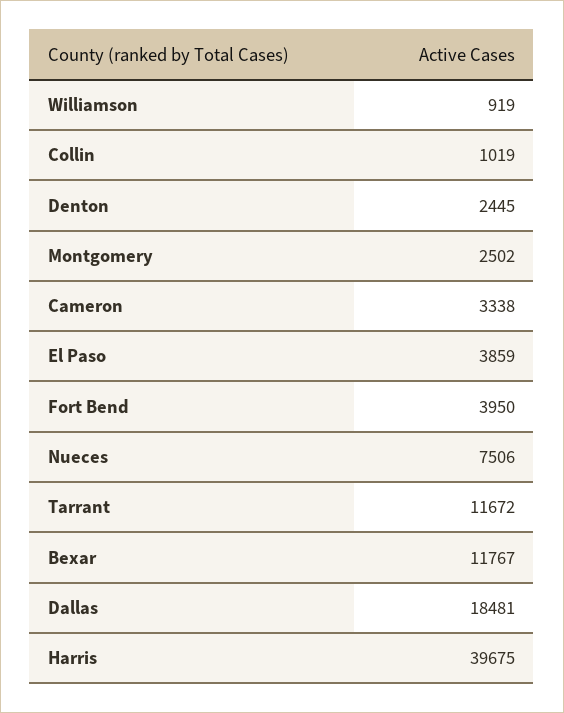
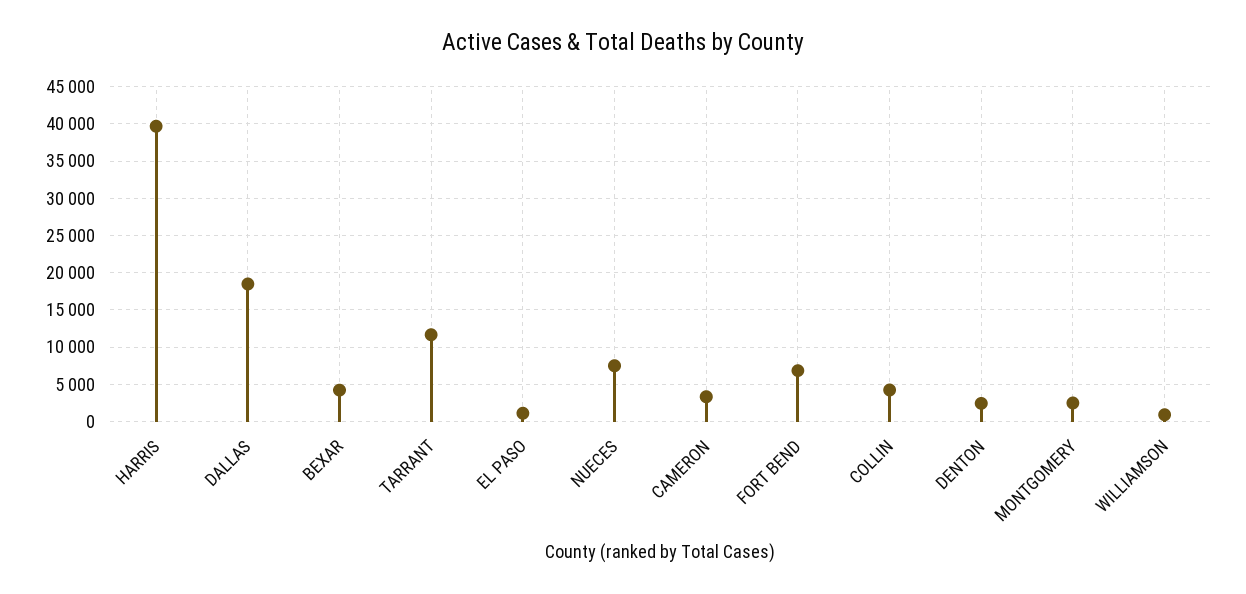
Collin: 1019 -> 4000
El Paso: 3859 -> 1000
Fort Bend: 3950 -> 7000
Bexar: 11767 -> 4000

